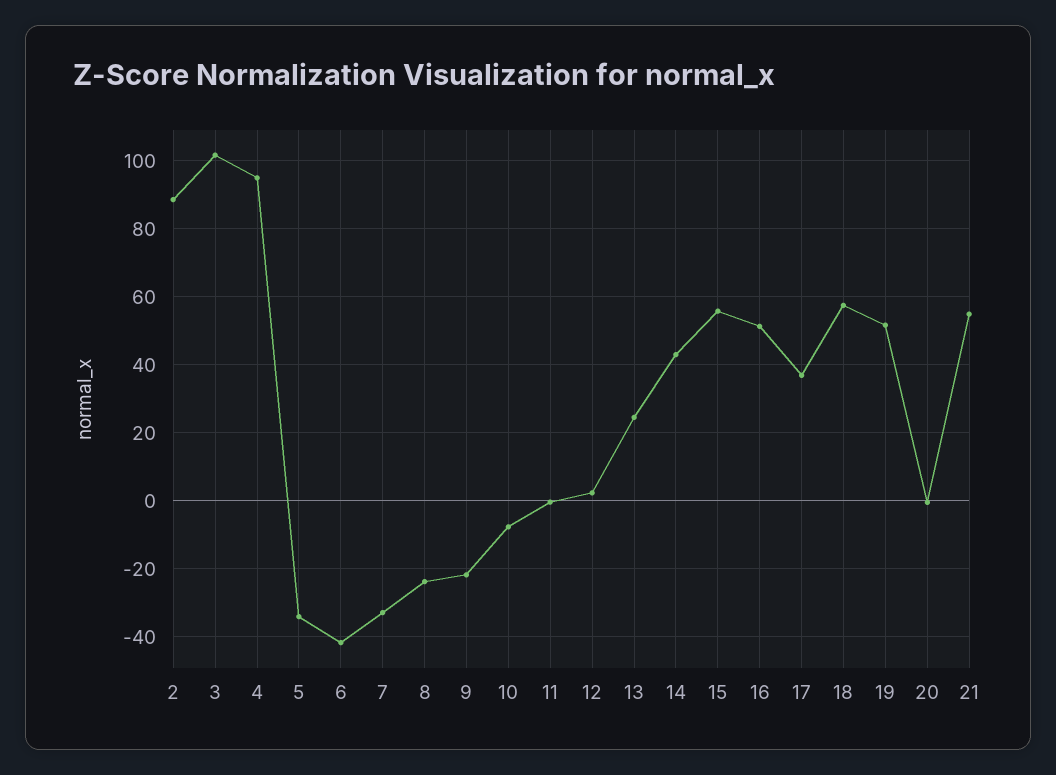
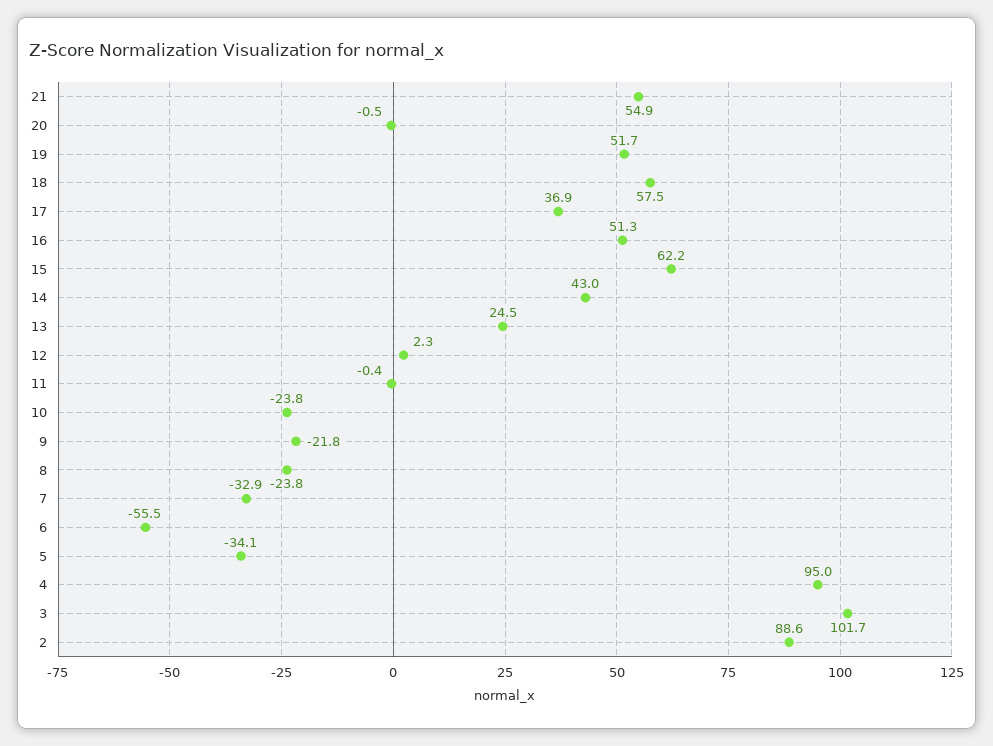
6: -42 -> -55.5
10: -8 -> -23.8
15: 56 -> 62.2

